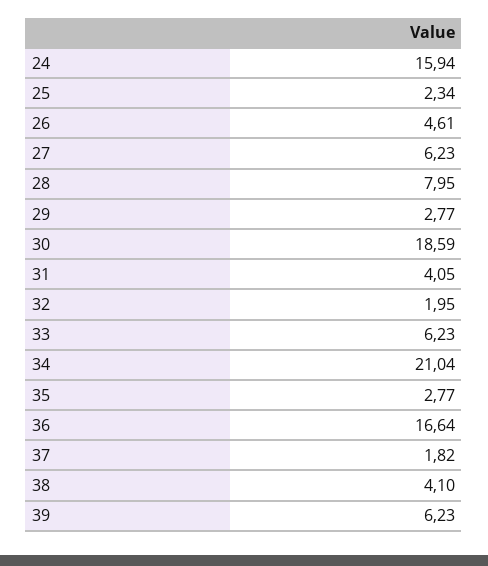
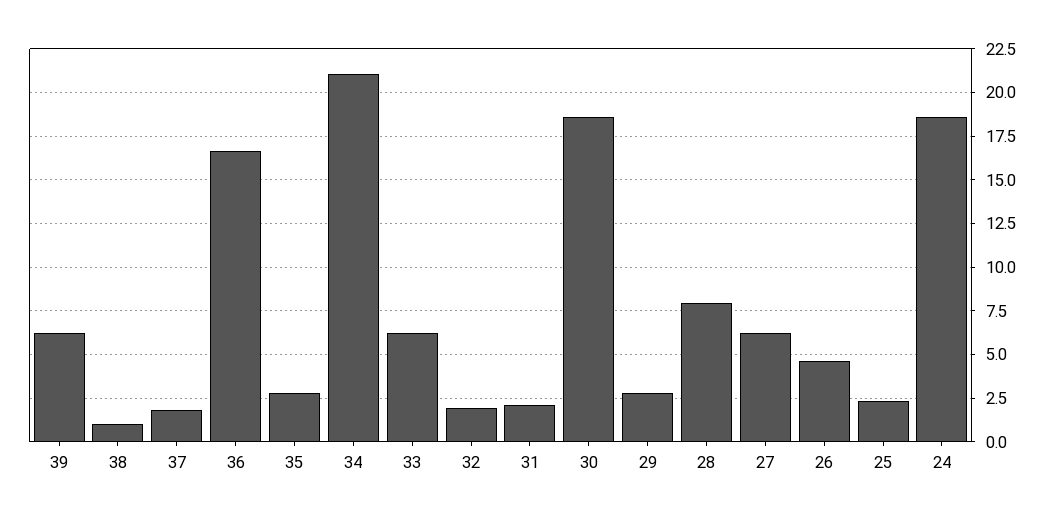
24: 15.94 -> 18.5
31: 4.05 -> 2
38: 4.1 -> 1

